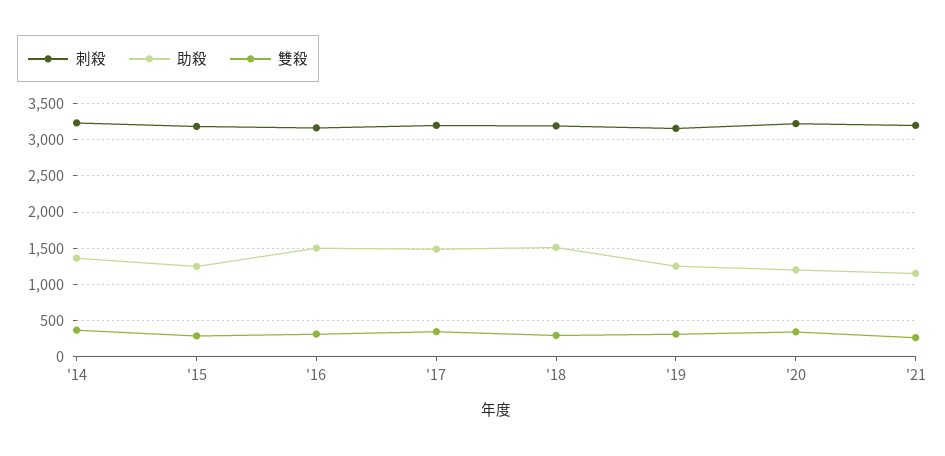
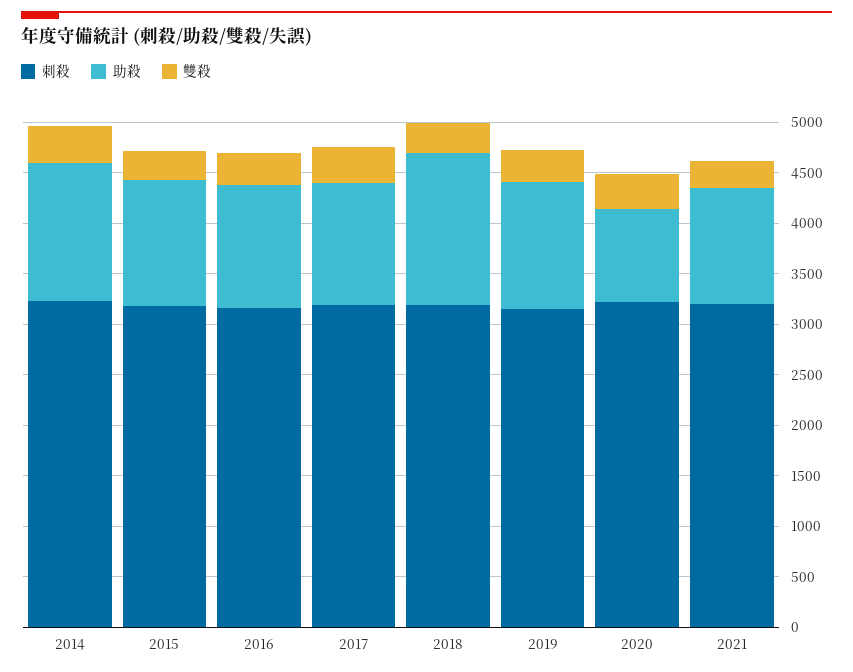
助殺, '16: 1500 -> 1200
助殺, '17: 1500 -> 1200
助殺, '20: 1200 -> 900

